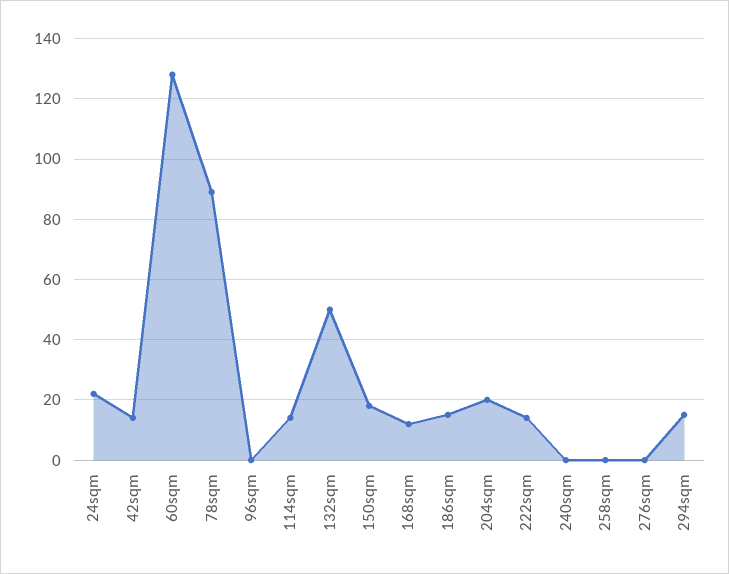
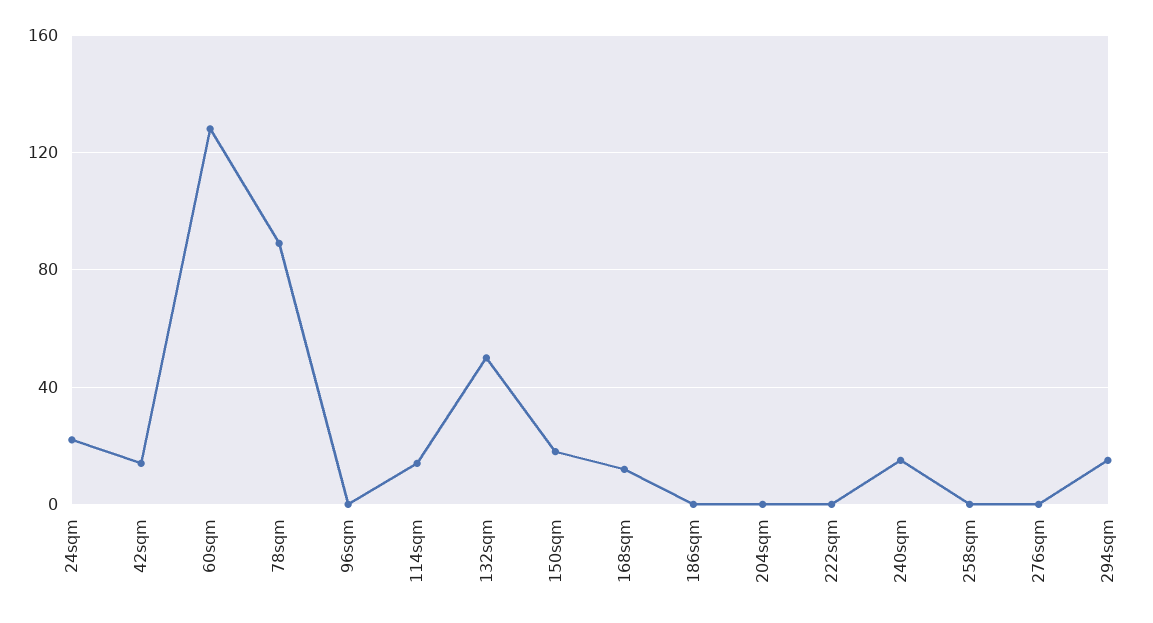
186sqm: 15 -> 0
204sqm: 20 -> 0
222sqm: 15 -> 0
240sqm: 0 -> 15

